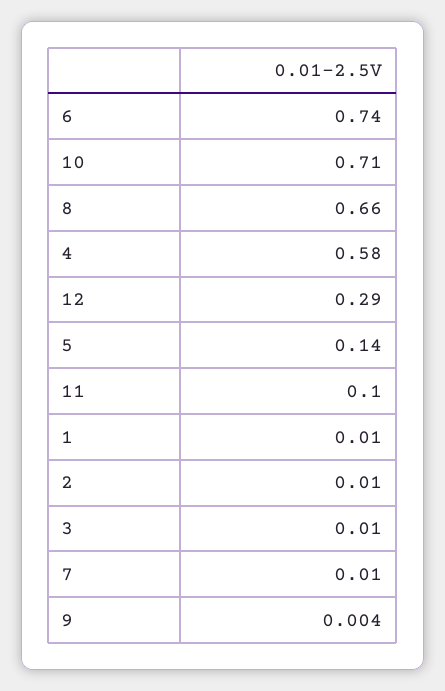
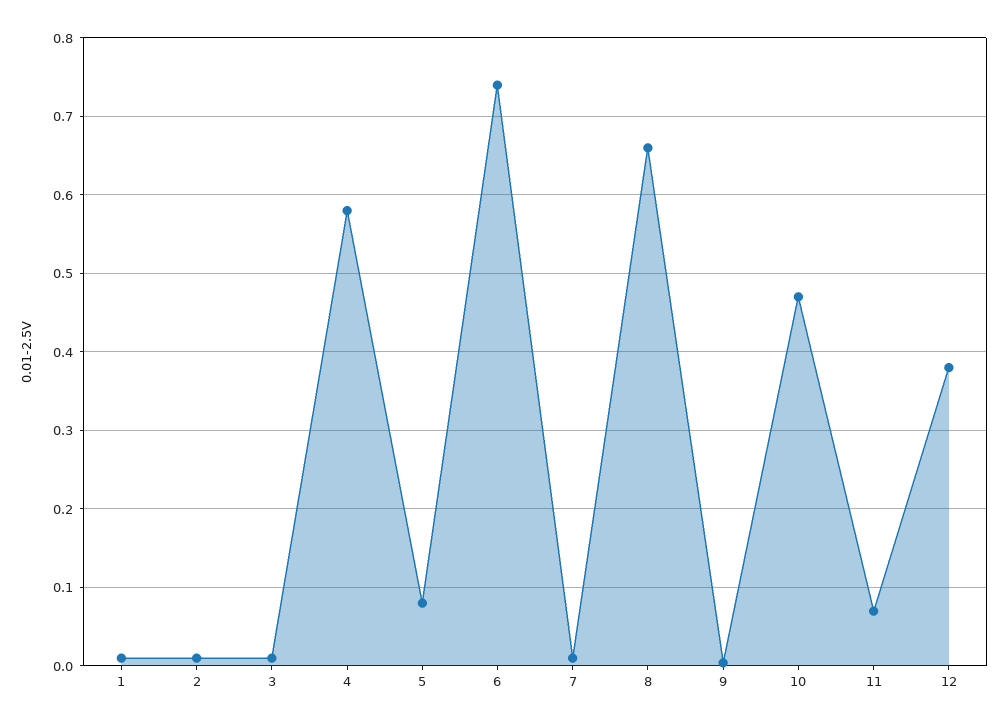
10: 0.71 -> 0.47
12: 0.29 -> 0.38
5: 0.14 -> 0.08
11: 0.1 -> 0.07

